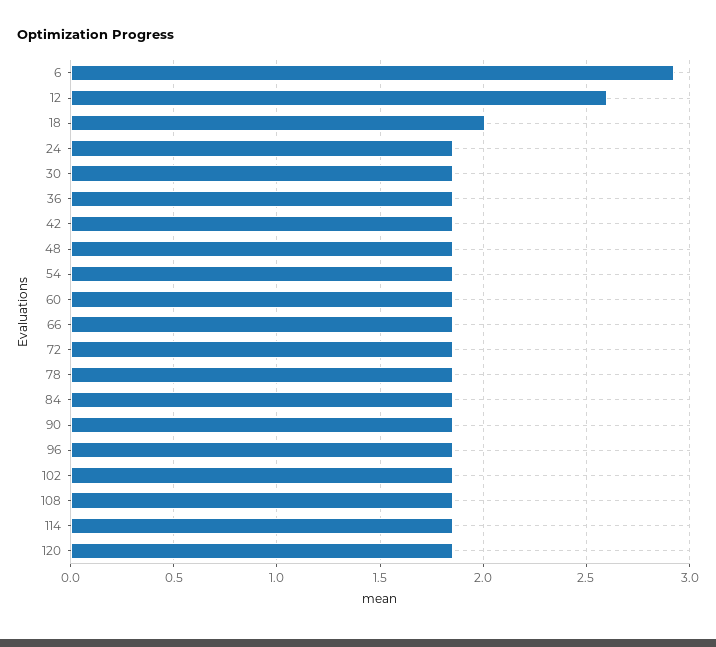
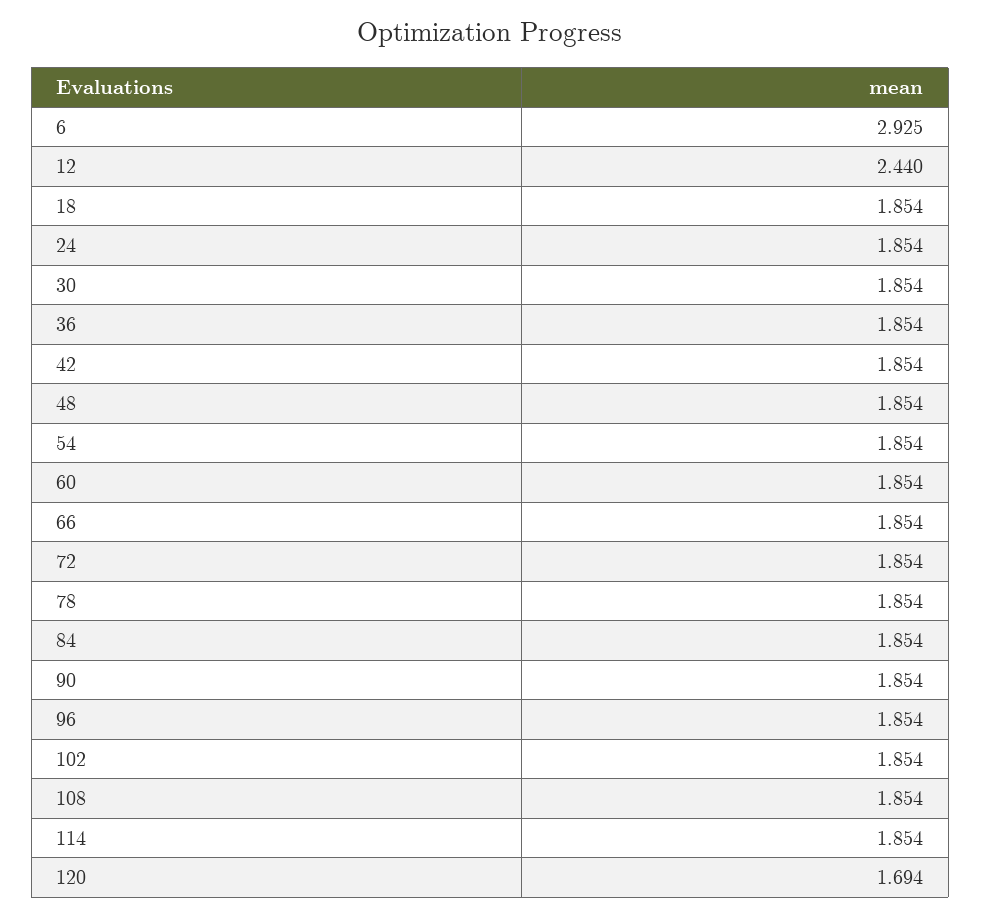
12: 2.6 -> 2.44
18: 2 -> 1.854
120: 1.85 -> 1.694

